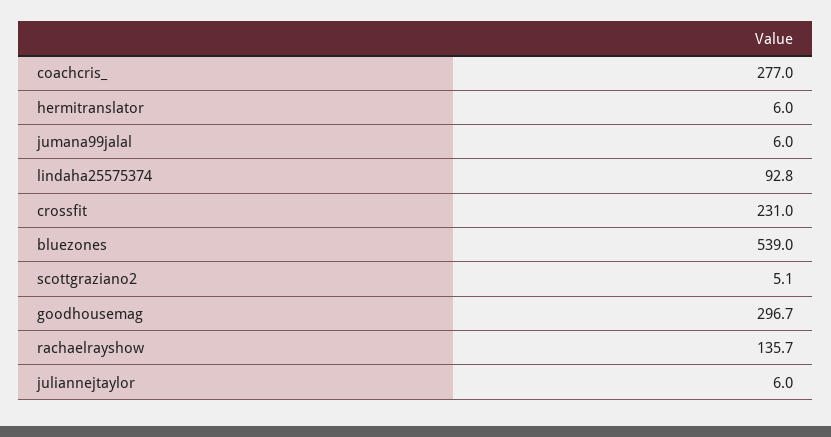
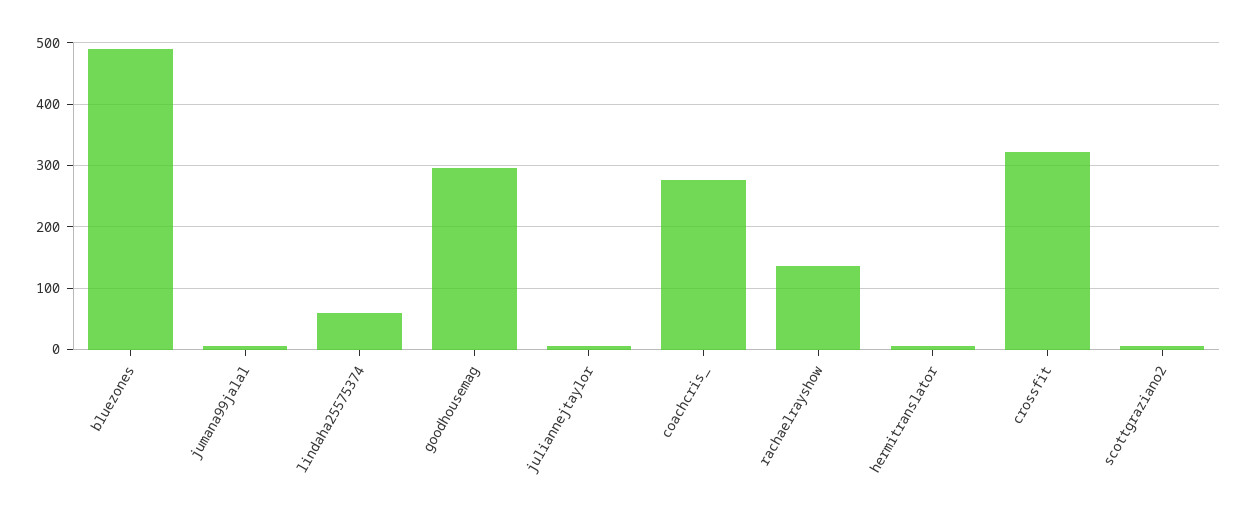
lindaha25575374: 92.8 -> 60
crossfit: 231 -> 320
bluezones: 539 -> 490

